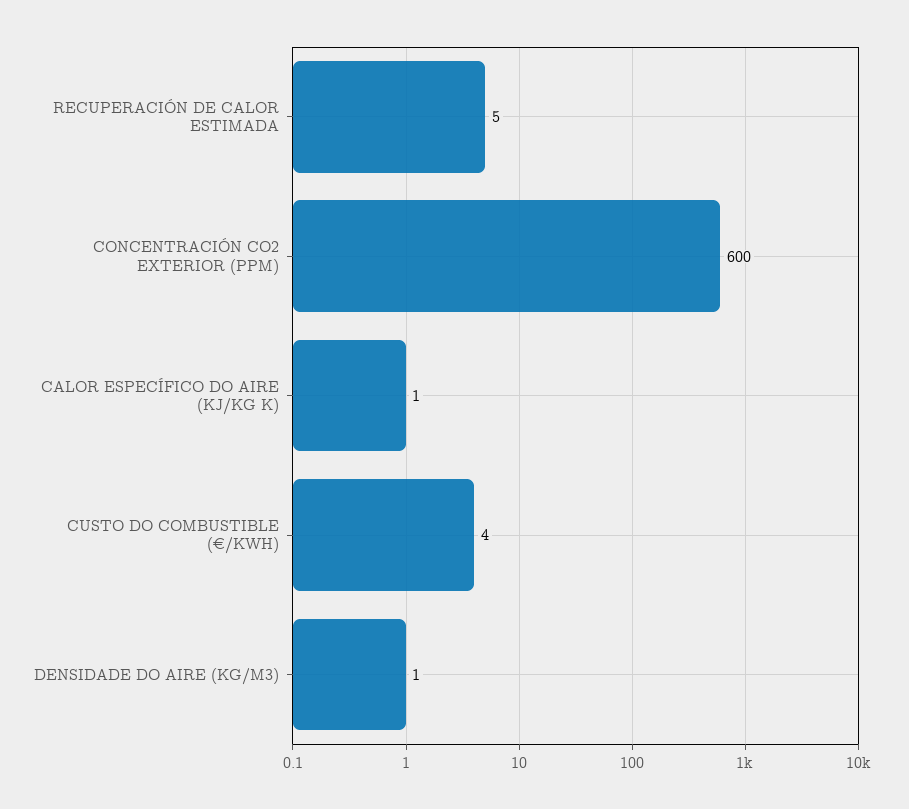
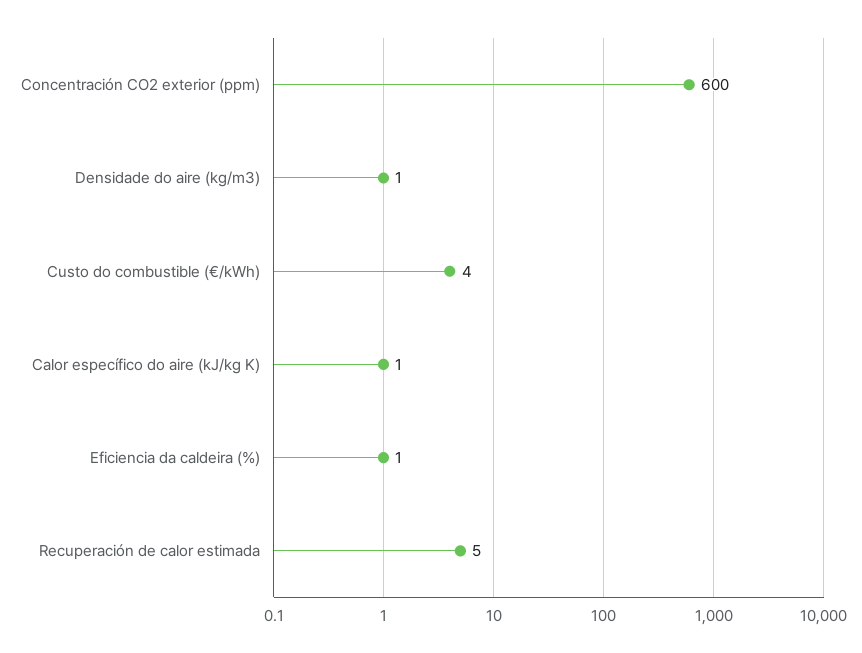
Eficiencia da caldeira (%): none -> 1

